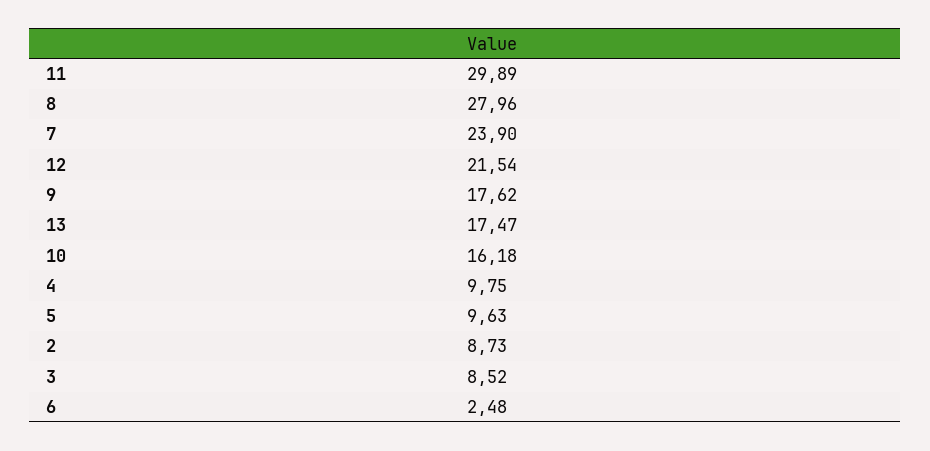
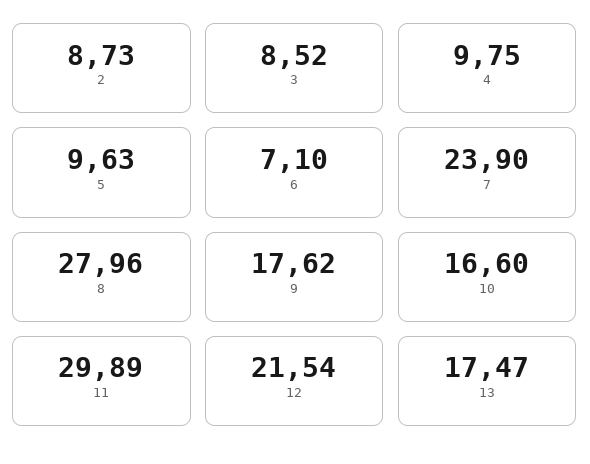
10: 16.18 -> 16.6
6: 2.48 -> 7.1

